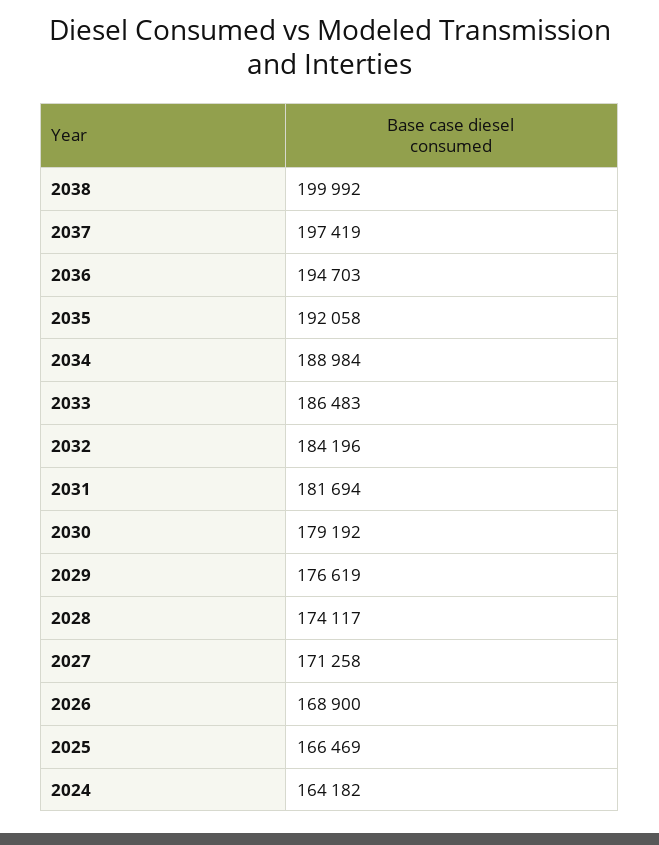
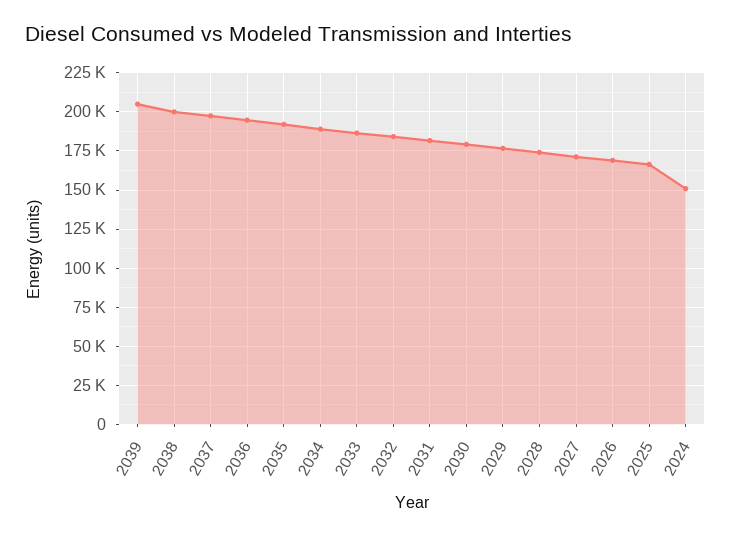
2024: 164182 -> 150000
2039: none -> 205000

